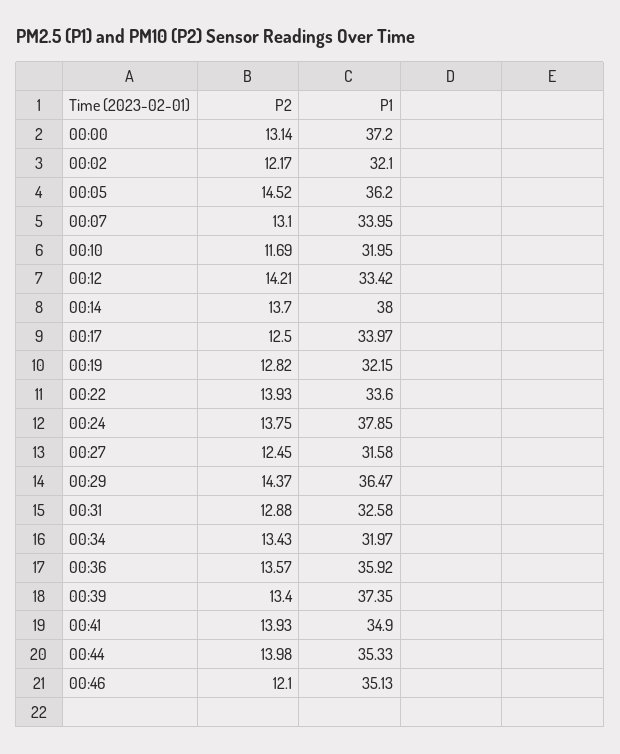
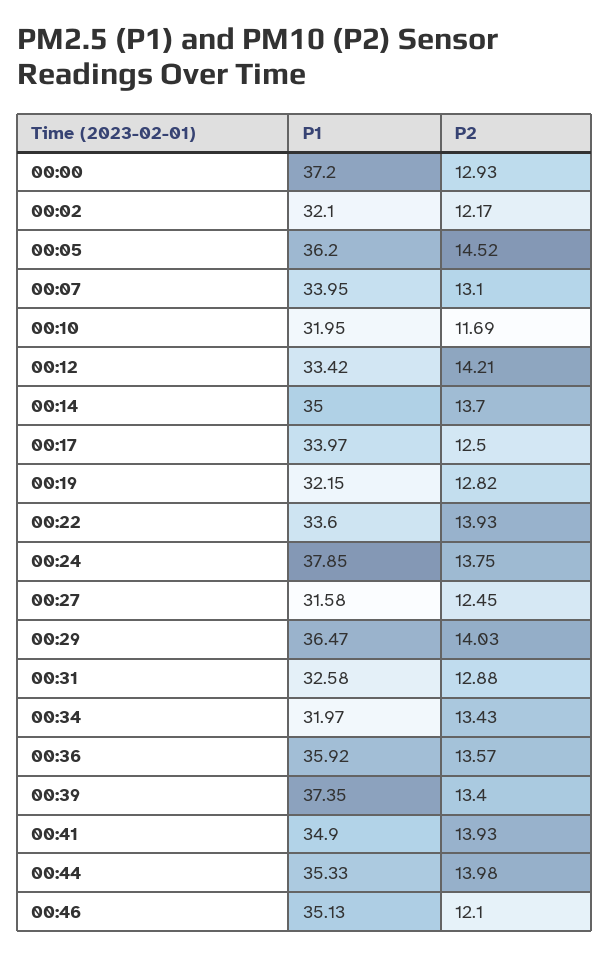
P2, 00:00: 13.14 -> 12.93
P1, 00:14: 38 -> 35
P2, 00:29: 14.37 -> 14.03

